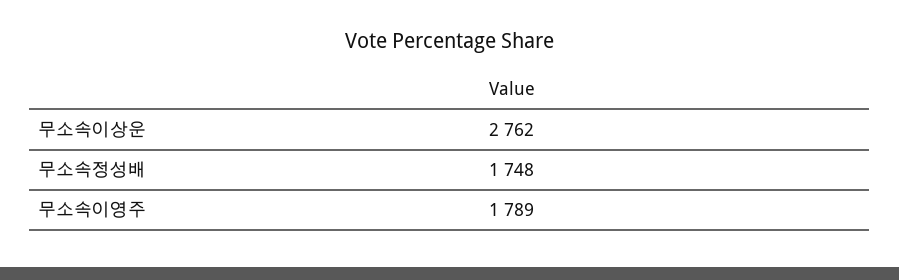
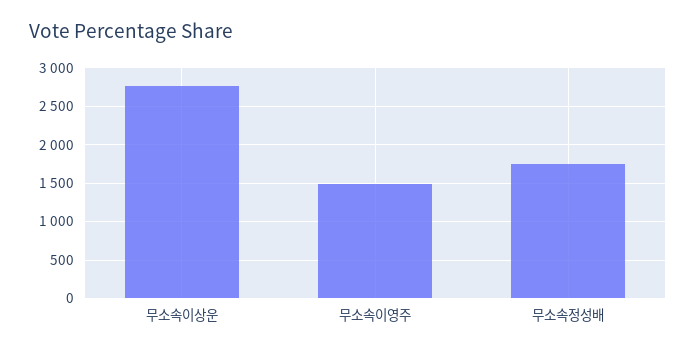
무소속이영주: 1789 -> 1500

